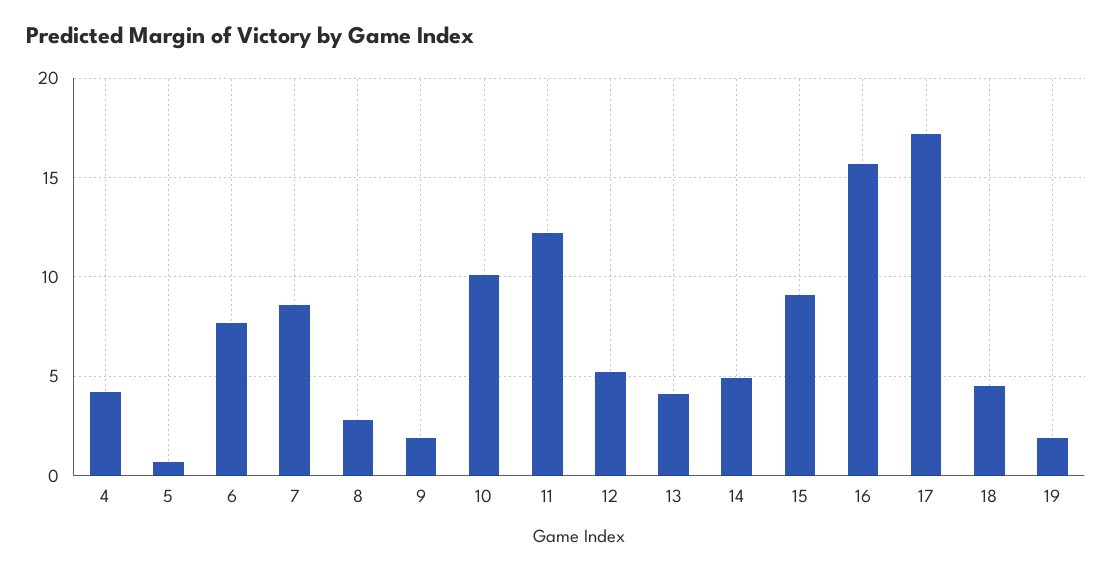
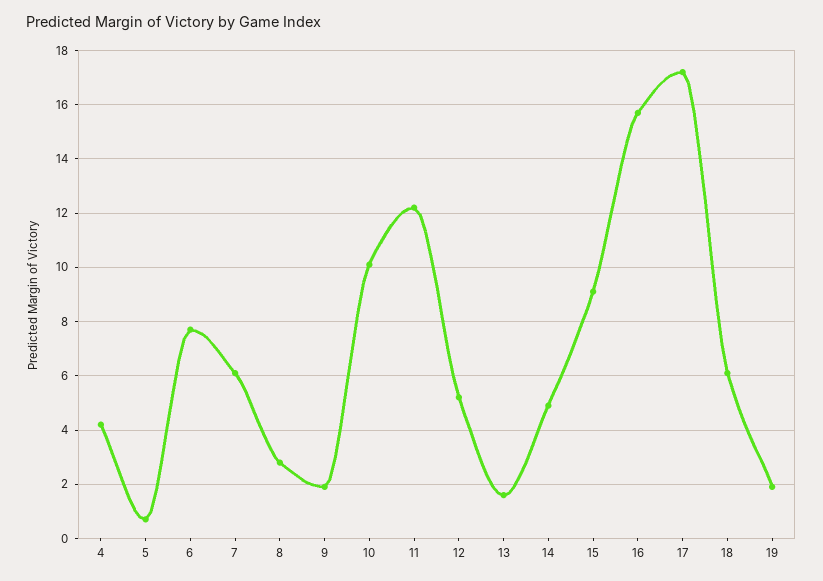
7: 8.5 -> 6
13: 4 -> 1.5
18: 4.5 -> 6

